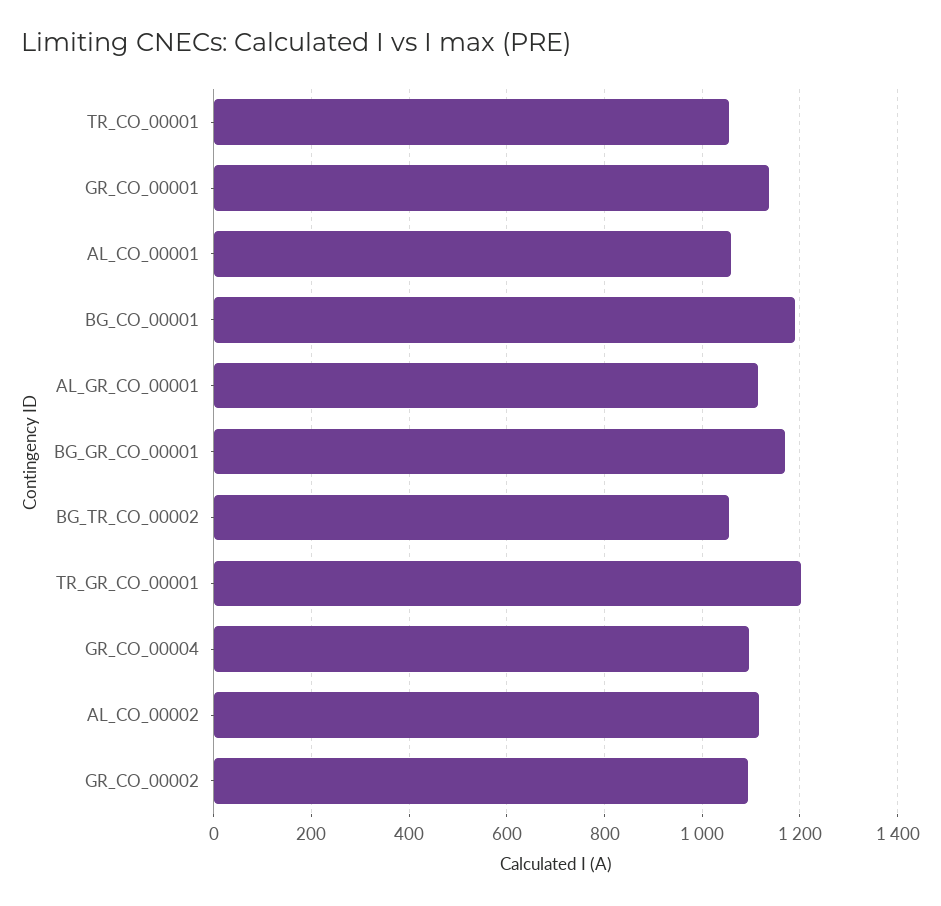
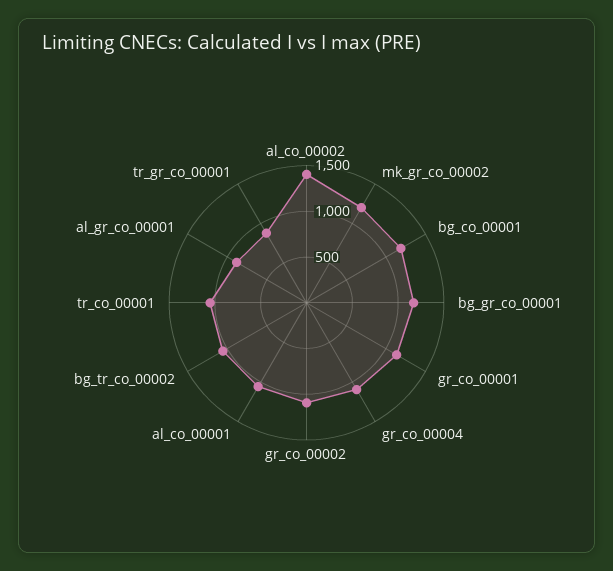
AL_GR_CO_00001: 1120 -> 900
TR_GR_CO_00001: 1200 -> 900
AL_CO_00002: 1120 -> 1400
mk_gr_co_00002: none -> 1200

